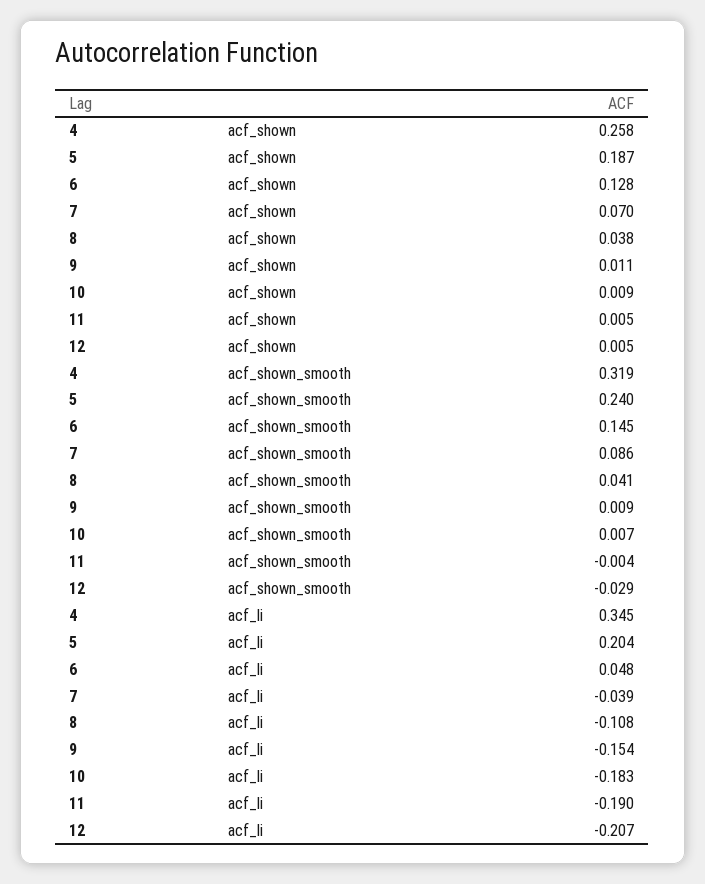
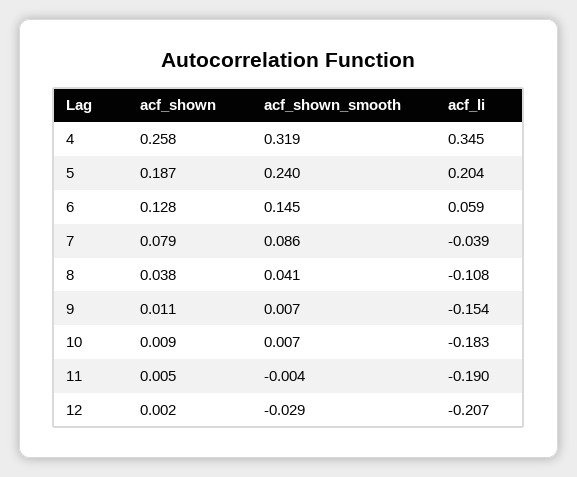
7, acf_shown: 0.07 -> 0.079
12, acf_shown: 0.005 -> 0.002
9, acf_shown_smooth: 0.009 -> 0.007
6, acf_li: 0.048 -> 0.059

